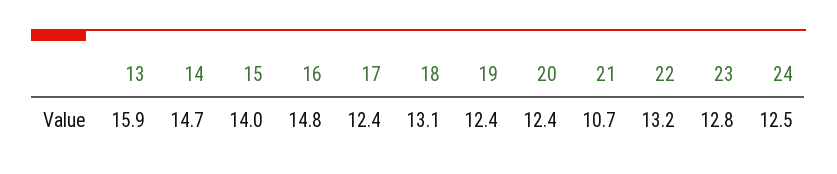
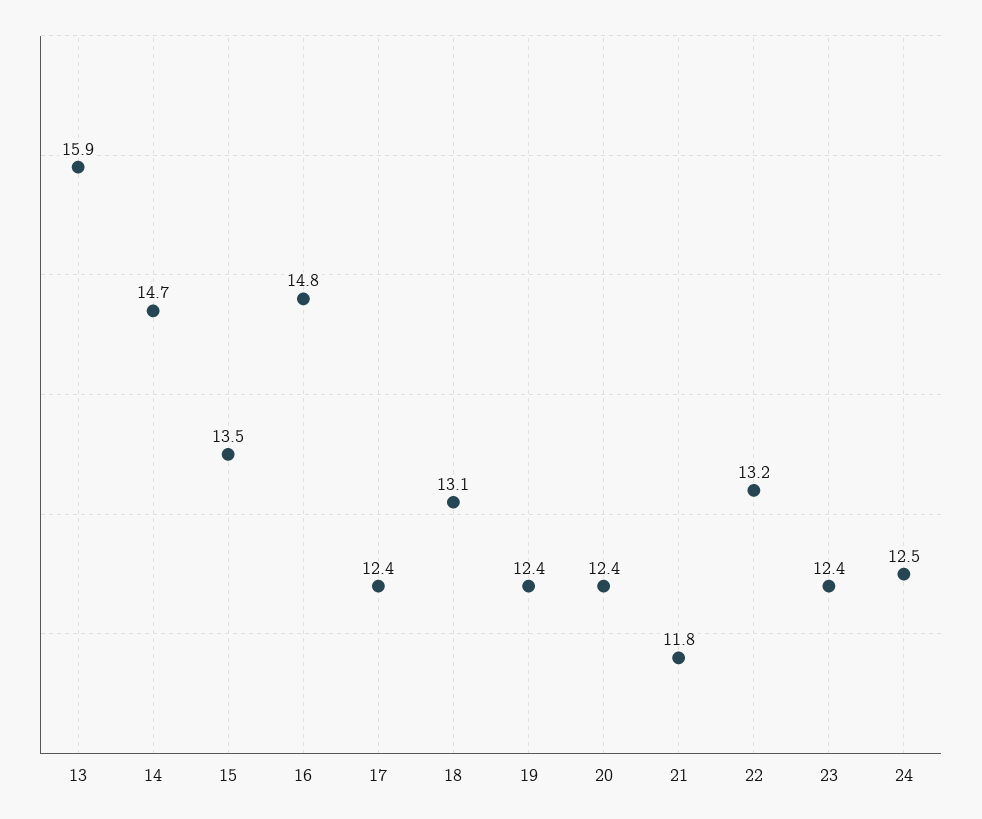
15: 14 -> 13.5
21: 10.7 -> 11.8
23: 12.8 -> 12.4

